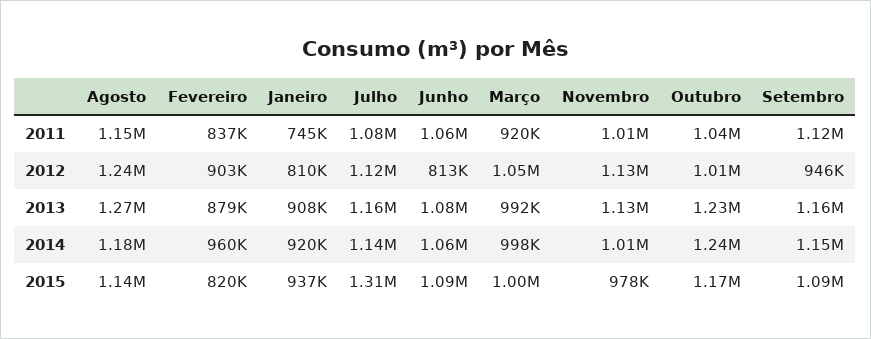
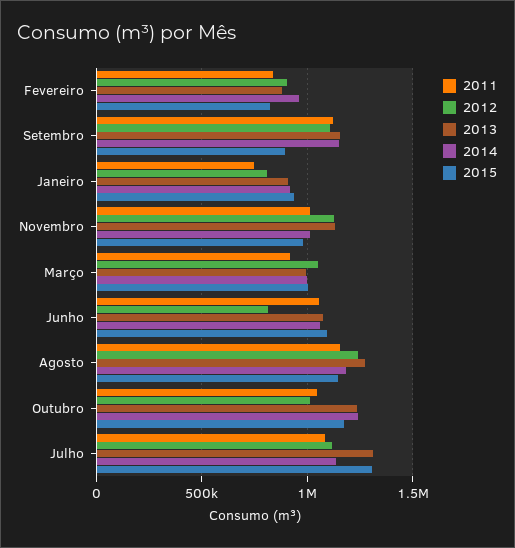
2012, Setembro: 946000 -> 1100000
2013, Julho: 1160000 -> 1300000
2015, Setembro: 1090000 -> 900000

